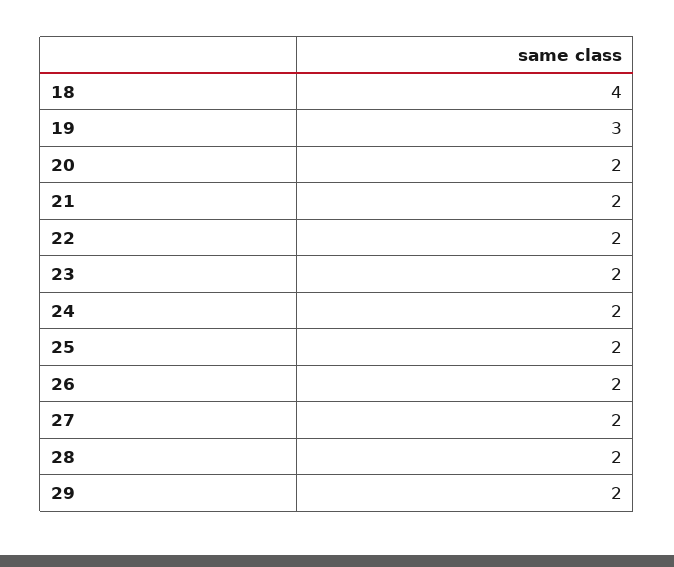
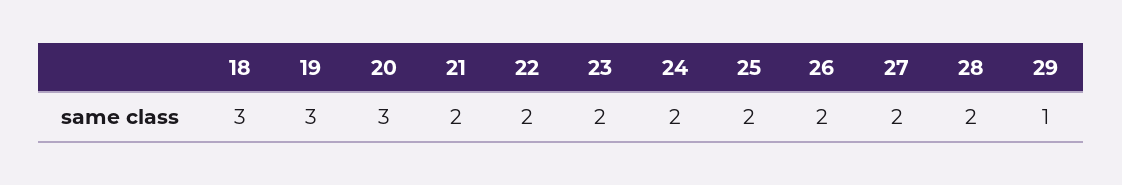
18: 4 -> 3
20: 2 -> 3
29: 2 -> 1

